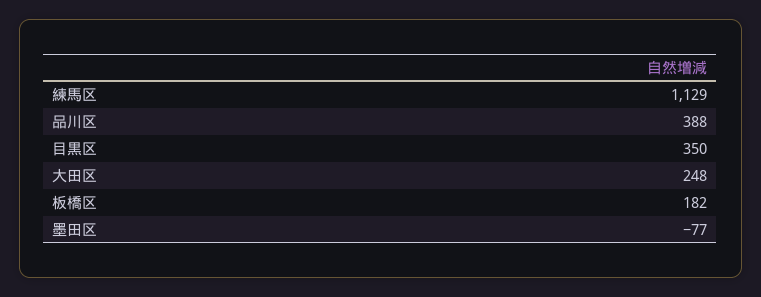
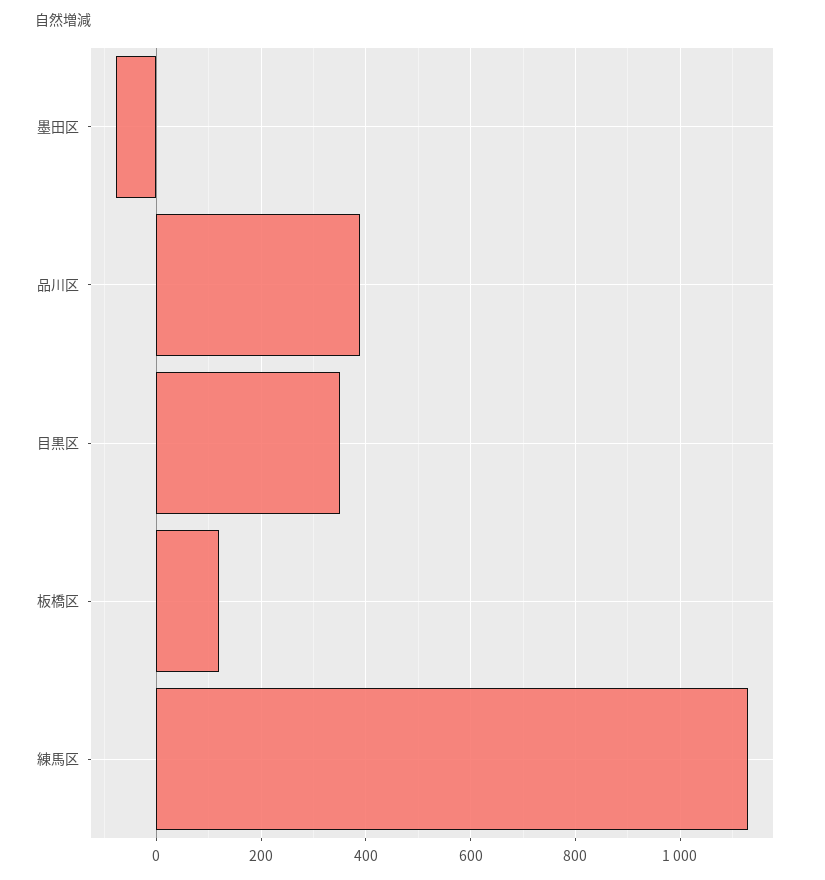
大田区: 248 -> none
板橋区: 182 -> 120

